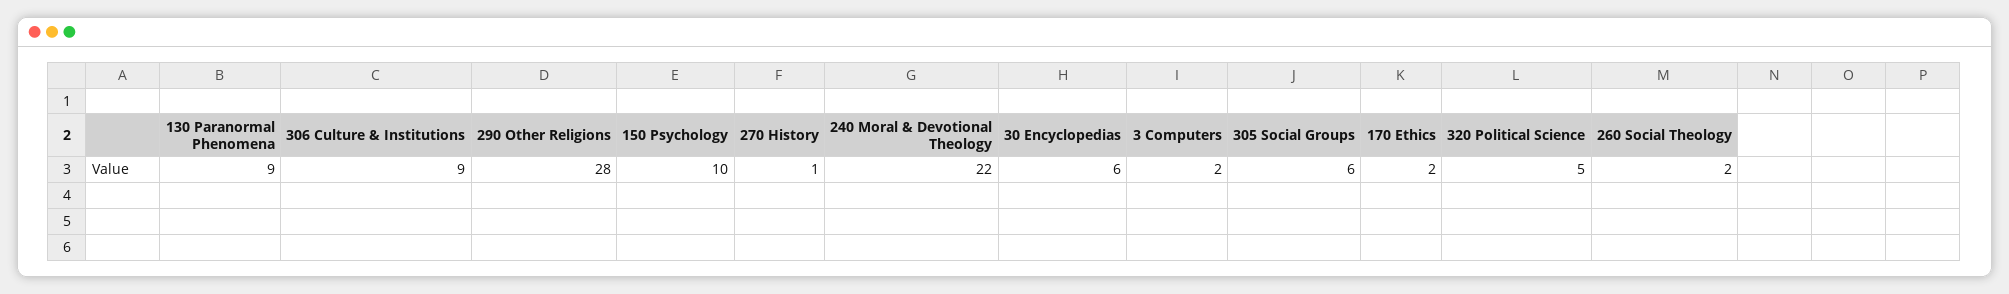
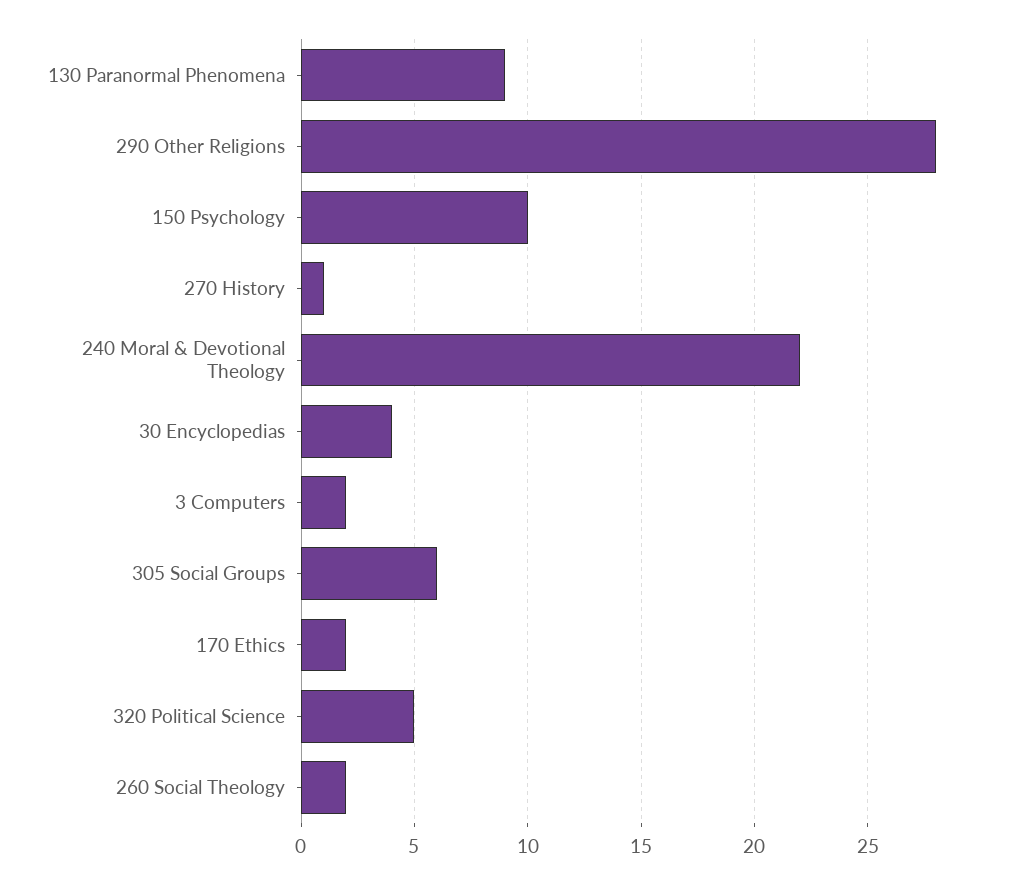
306 Culture & Institutions: 9 -> none
30 Encyclopedias: 6 -> 4

